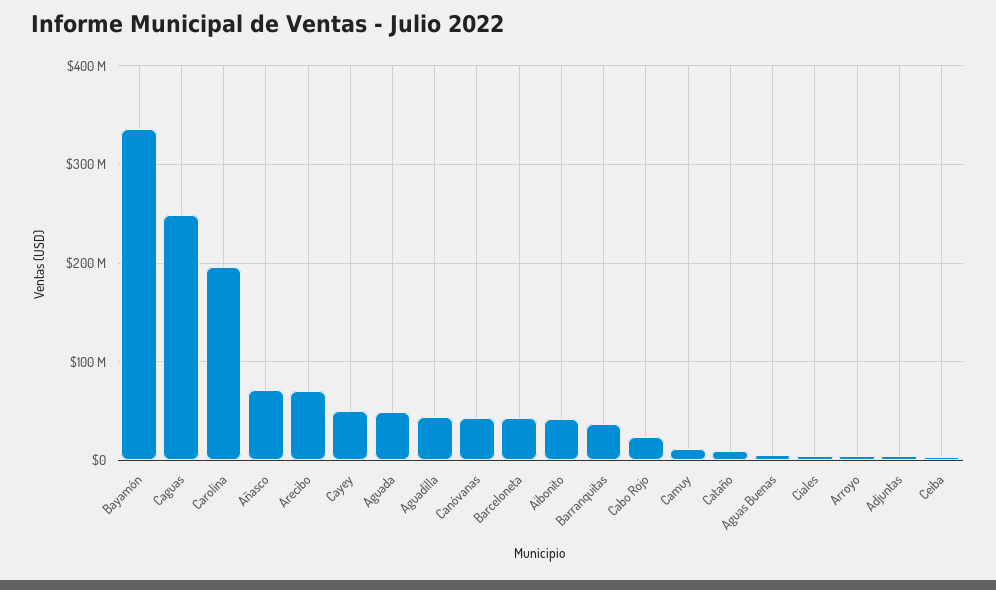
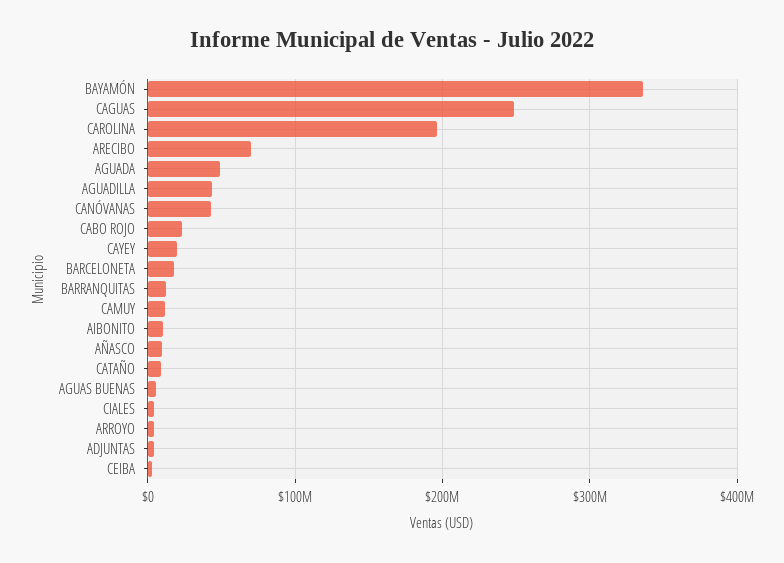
Añasco: 70000000 -> 10000000
Cayey: 50000000 -> 20000000
Barceloneta: 40000000 -> 20000000
Aibonito: 40000000 -> 10000000
Barranquitas: 40000000 -> 10000000

